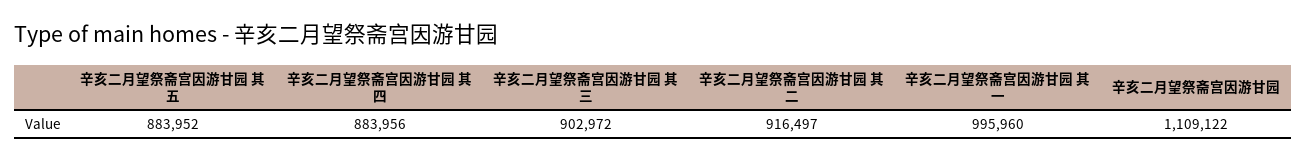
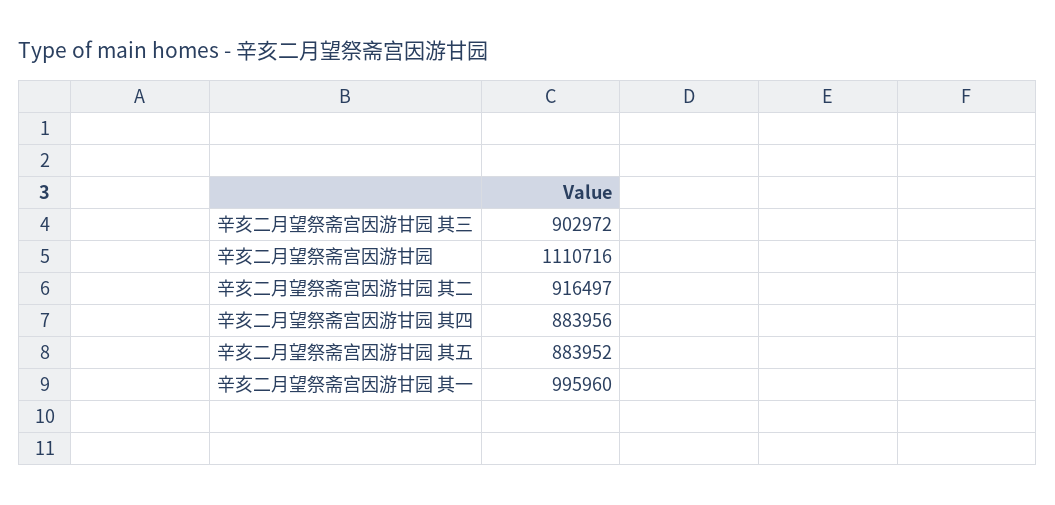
辛亥二月望祭斋宫因游甘园: 1109122 -> 1110716

